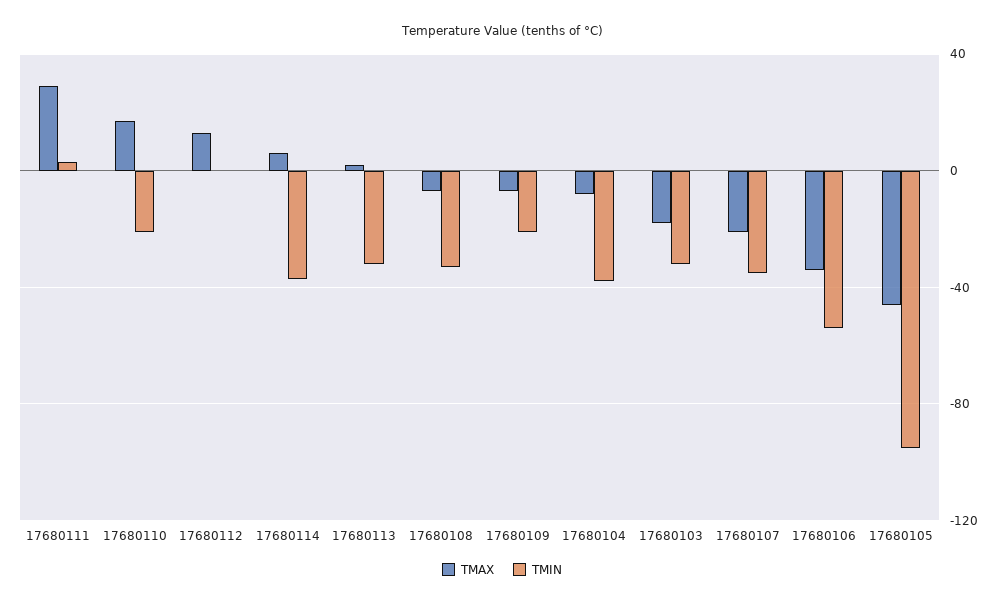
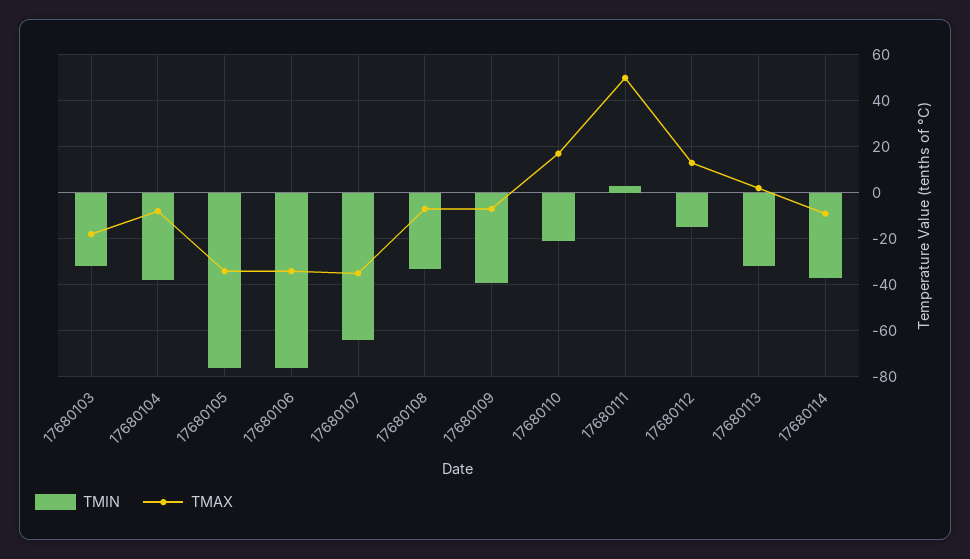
TMAX, 17680111: 30 -> 50
TMIN, 17680112: 0 -> -15
TMAX, 17680114: 5 -> -10
TMIN, 17680109: -20 -> -40
TMAX, 17680107: -20 -> -35
TMIN, 17680107: -35 -> -65
TMIN, 17680106: -55 -> -75
TMAX, 17680105: -45 -> -35
TMIN, 17680105: -95 -> -75

